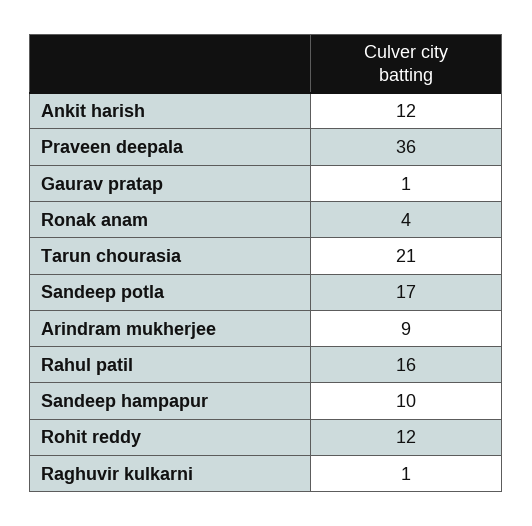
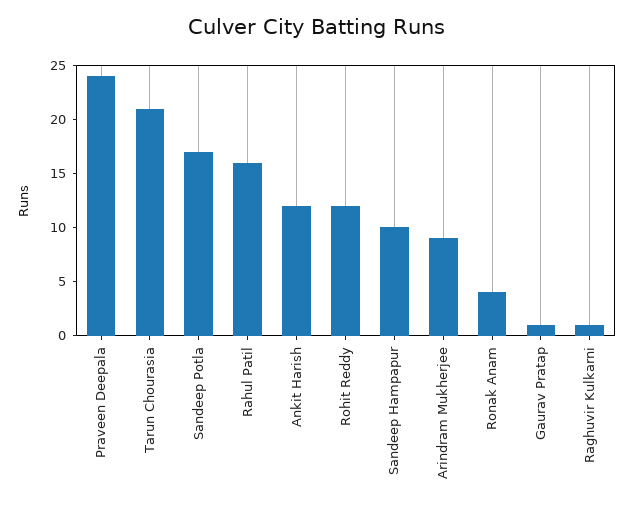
Praveen deepala: 36 -> 24

